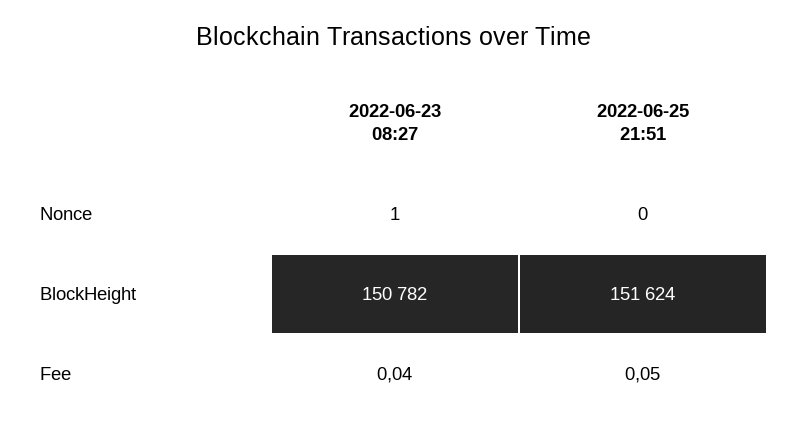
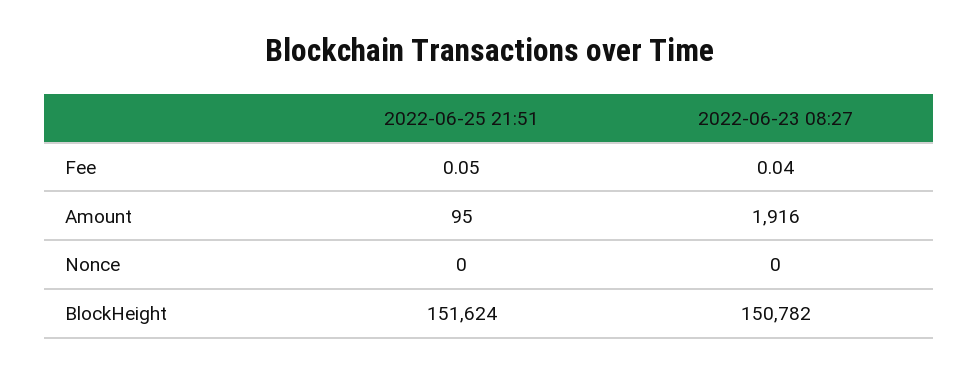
2022-06-23 08:27, Nonce: 1 -> 0
2022-06-25 21:51, Amount: none -> 95
2022-06-23 08:27, Amount: none -> 1916

